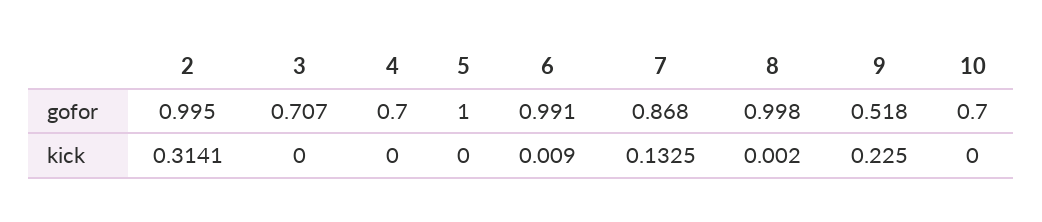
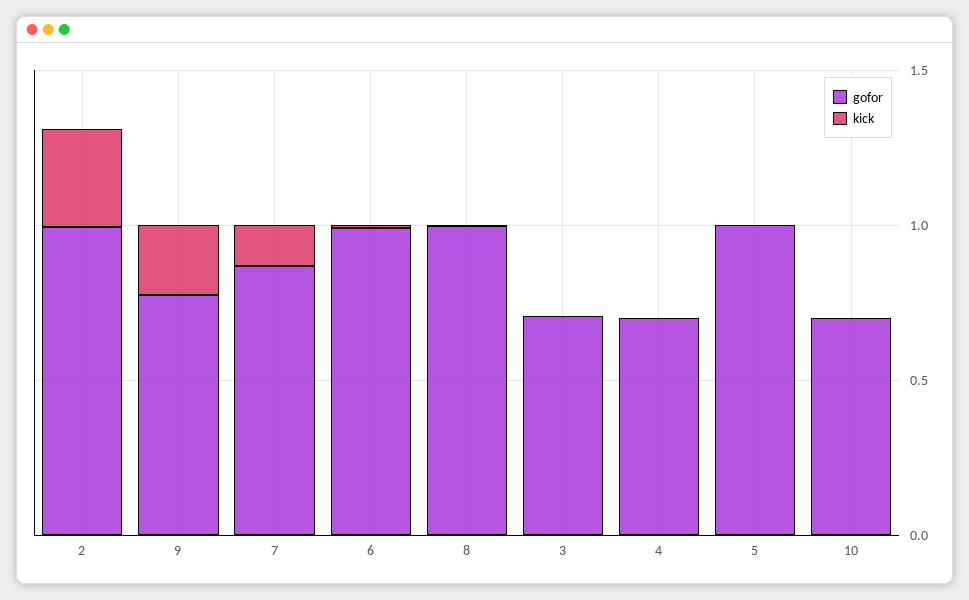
gofor, 9: 0.518 -> 0.8

